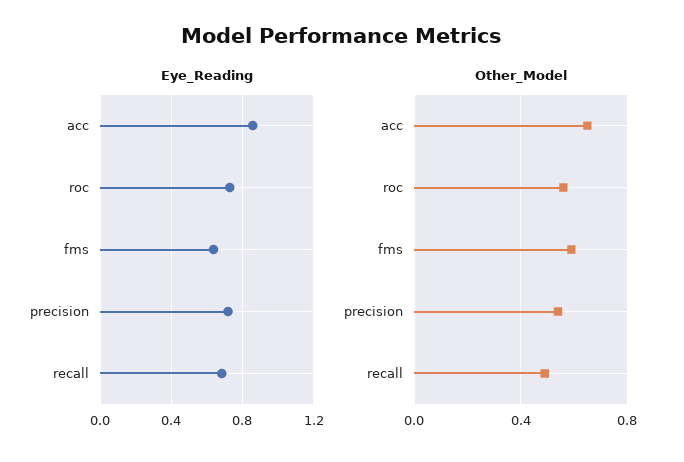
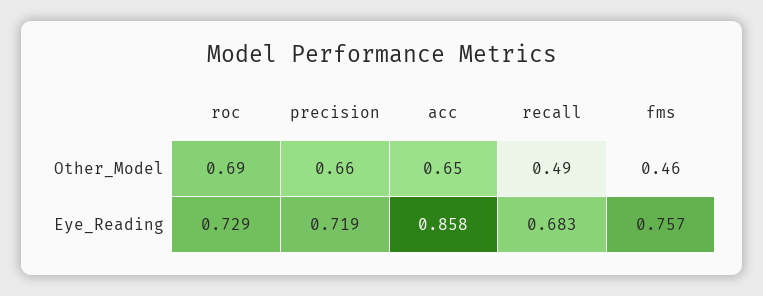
Eye_Reading, fms: 0.65 -> 0.757
Other_Model, roc: 0.55 -> 0.69
Other_Model, fms: 0.6 -> 0.46
Other_Model, precision: 0.55 -> 0.66

